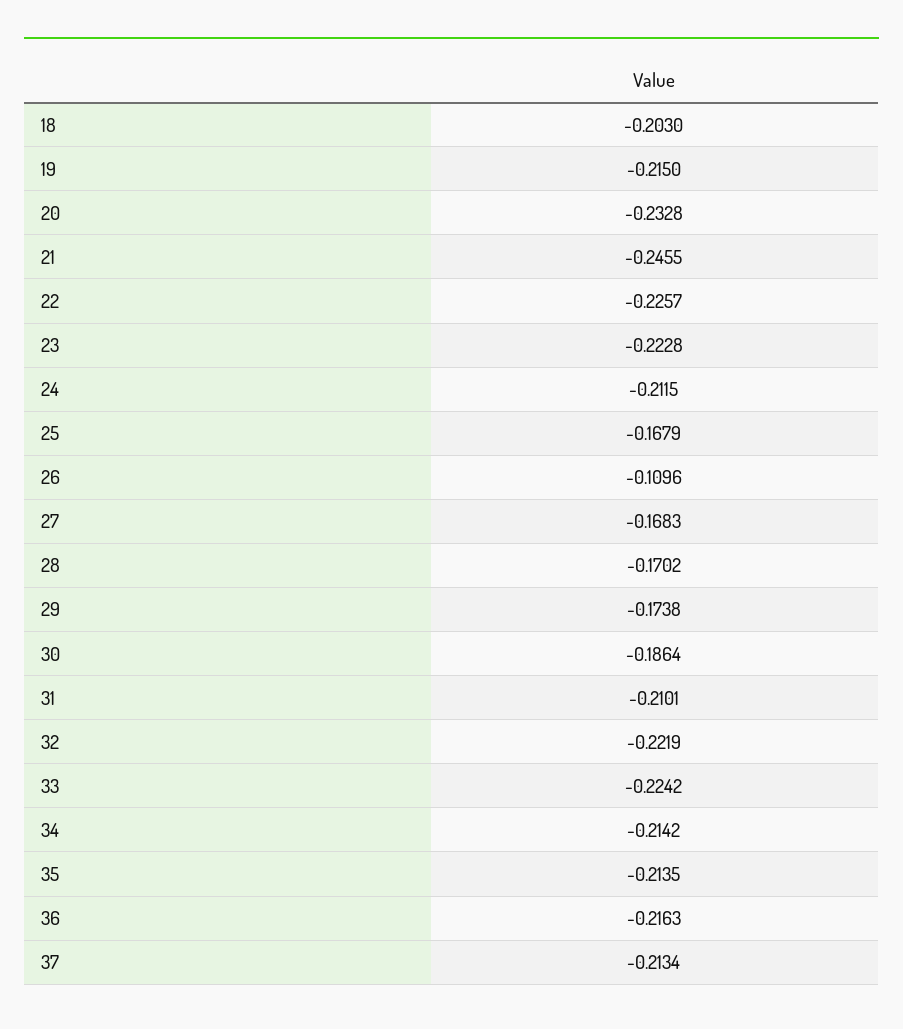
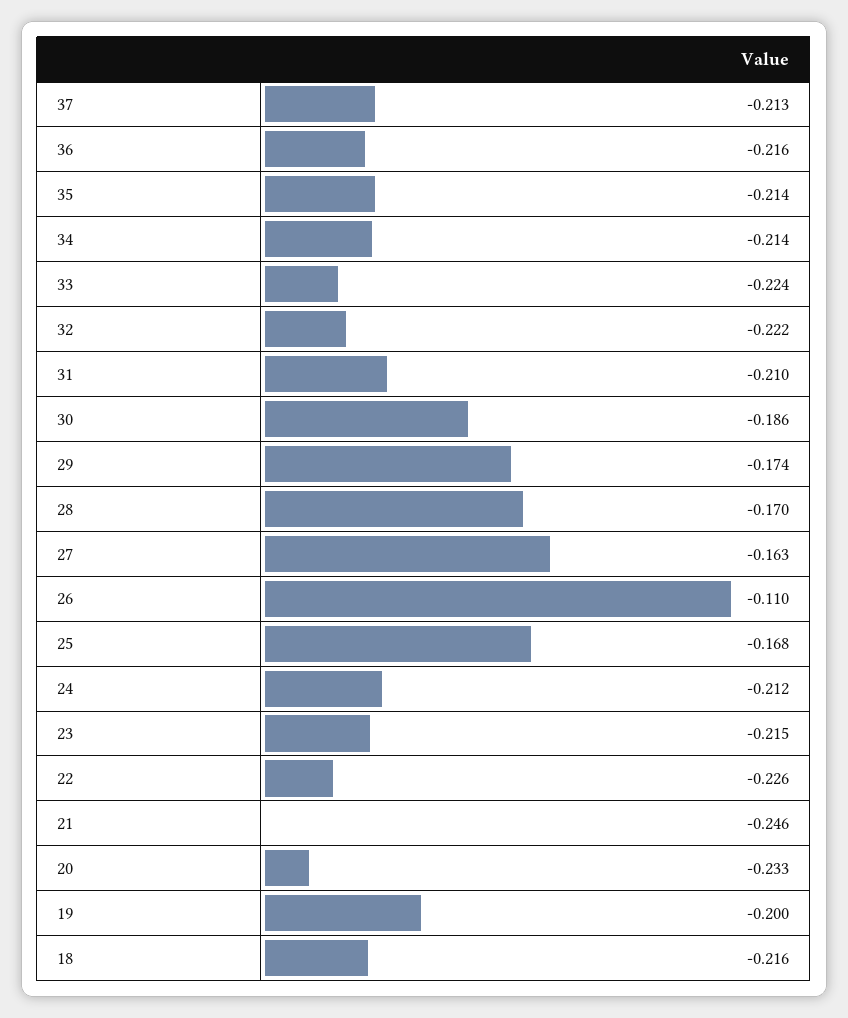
18: -0.203 -> -0.216
19: -0.215 -> -0.2
23: -0.2228 -> -0.215
27: -0.1683 -> -0.163

